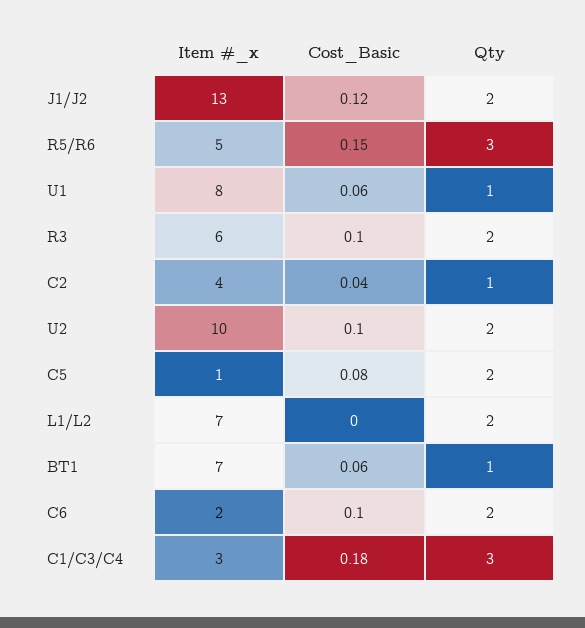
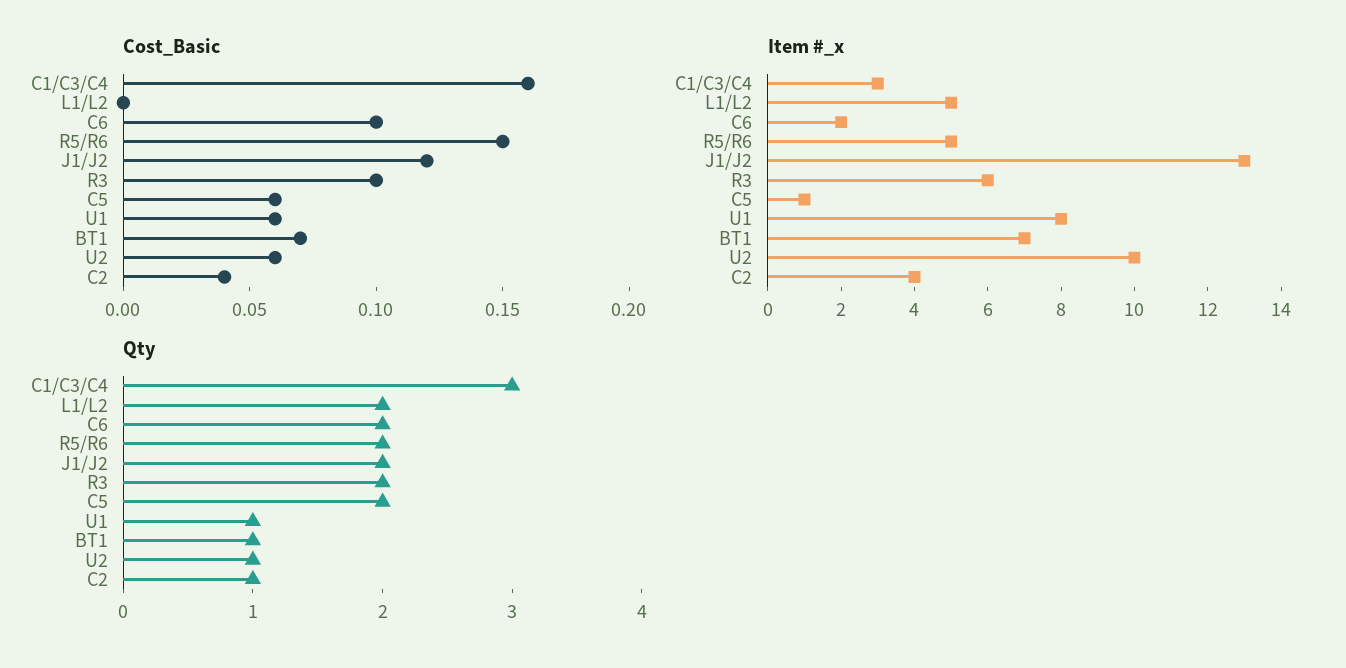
Qty, R5/R6: 3 -> 2
Cost_Basic, U2: 0.1 -> 0.06
Qty, U2: 2 -> 1
Cost_Basic, C5: 0.08 -> 0.06
Item #_x, L1/L2: 7 -> 5
Cost_Basic, BT1: 0.06 -> 0.07
Cost_Basic, C1/C3/C4: 0.18 -> 0.16

